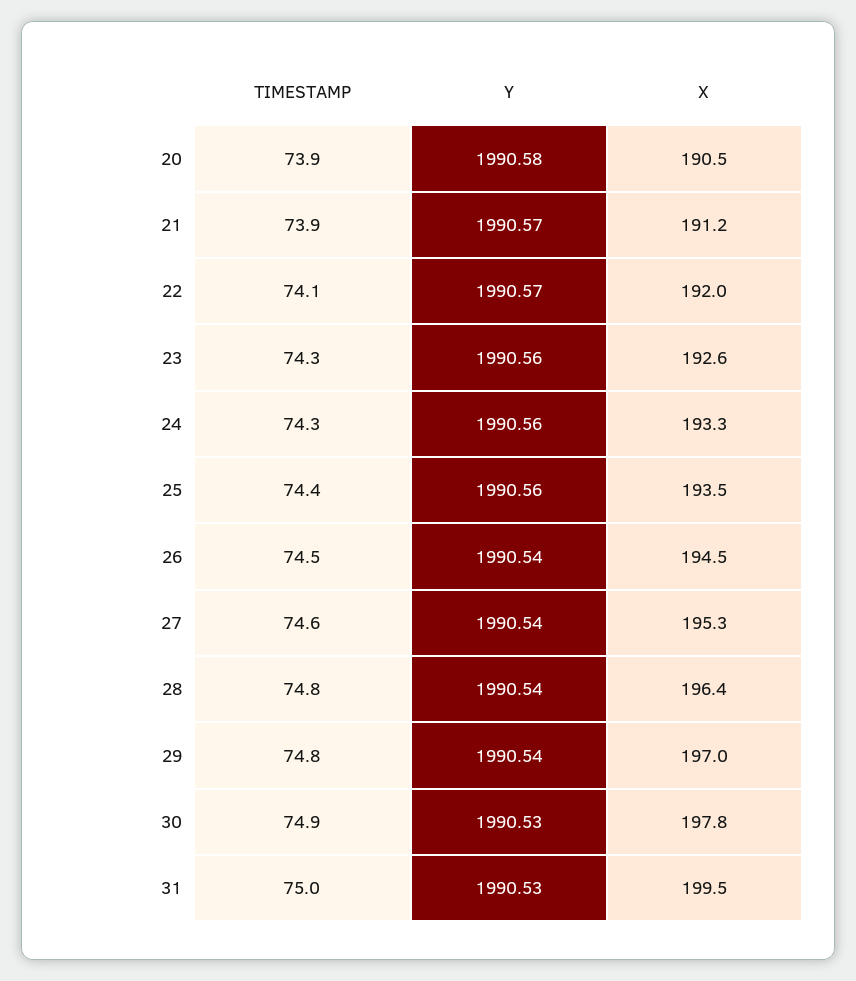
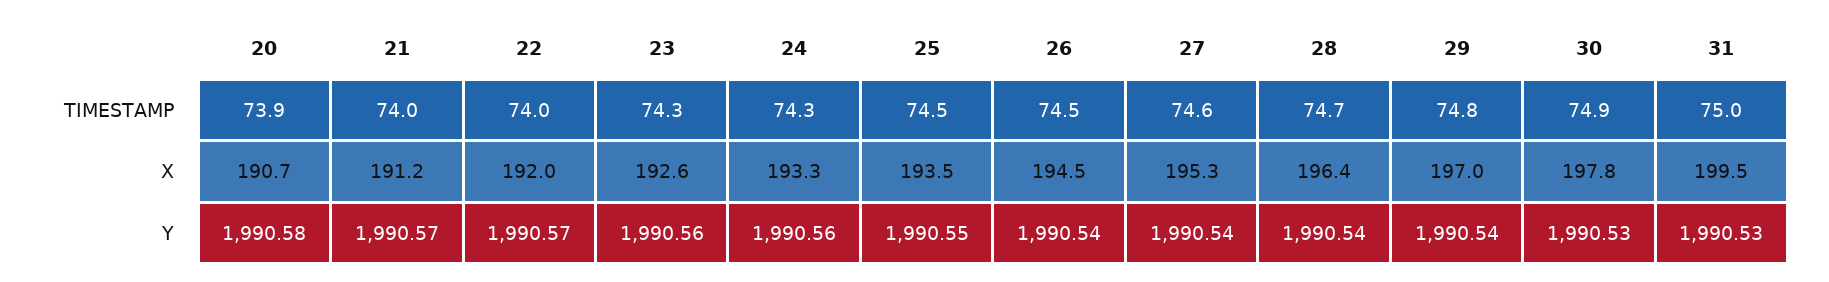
X, 20: 190.5 -> 190.7
TIMESTAMP, 21: 73.9 -> 74
TIMESTAMP, 22: 74.1 -> 74
TIMESTAMP, 25: 74.4 -> 74.5
Y, 25: 1990.56 -> 1990.55
TIMESTAMP, 28: 74.8 -> 74.7

